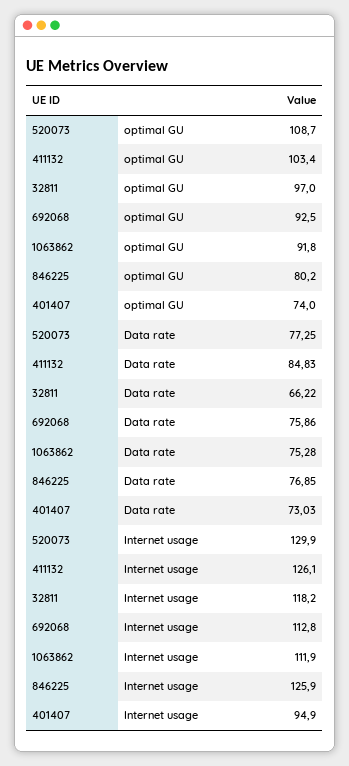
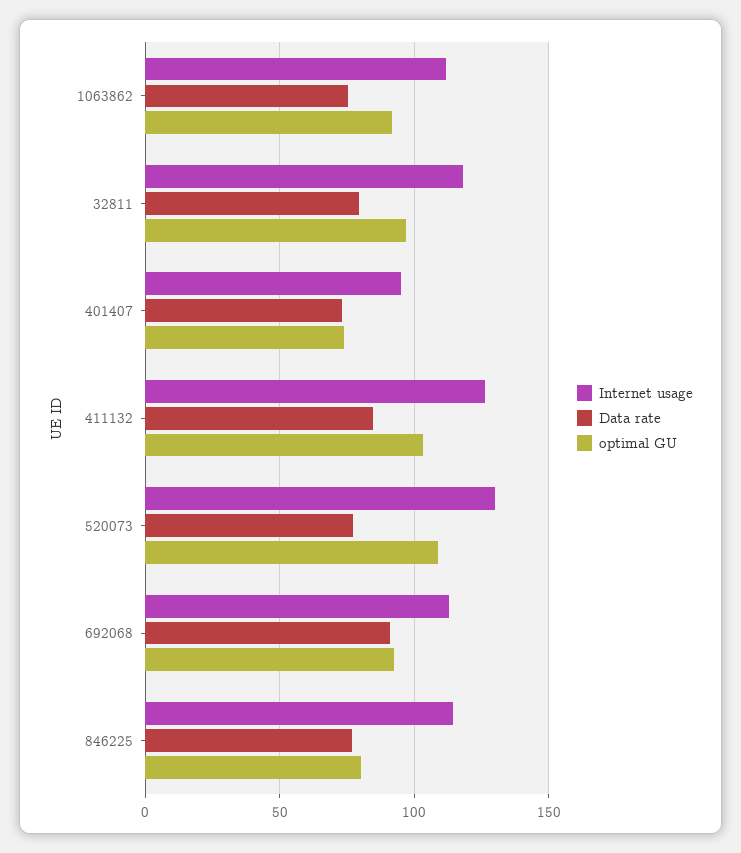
Data rate, 32811: 66.22 -> 80
Data rate, 692068: 75.86 -> 90
Internet usage, 846225: 125.9 -> 115

